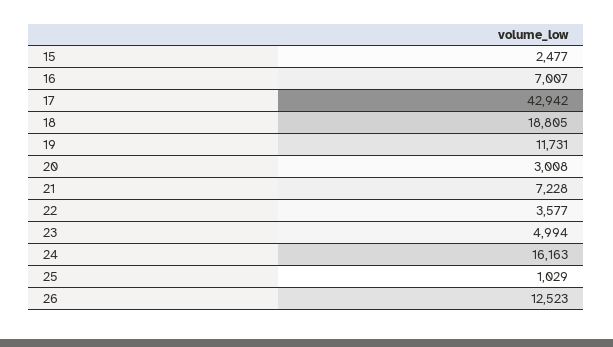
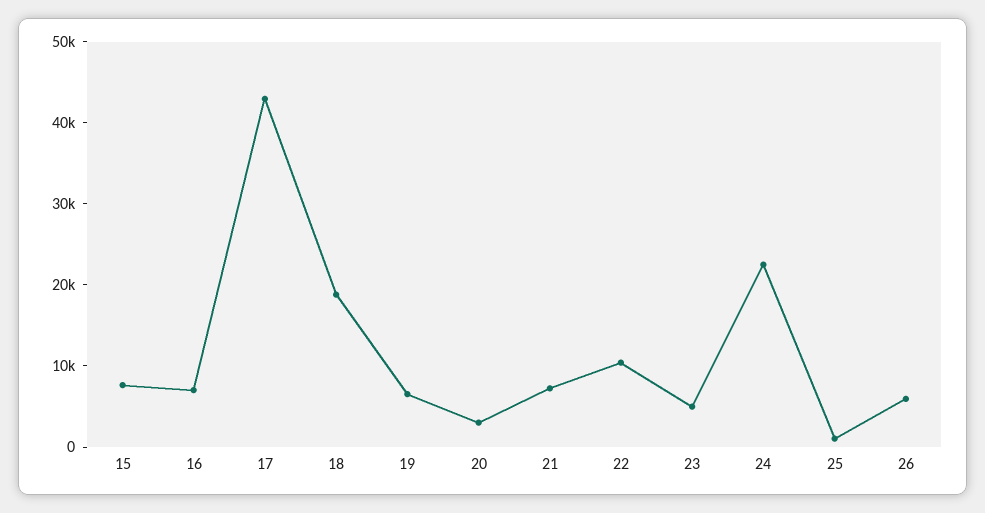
15: 2477 -> 8000
19: 11731 -> 6000
22: 3577 -> 10000
24: 16163 -> 22000
26: 12523 -> 6000

